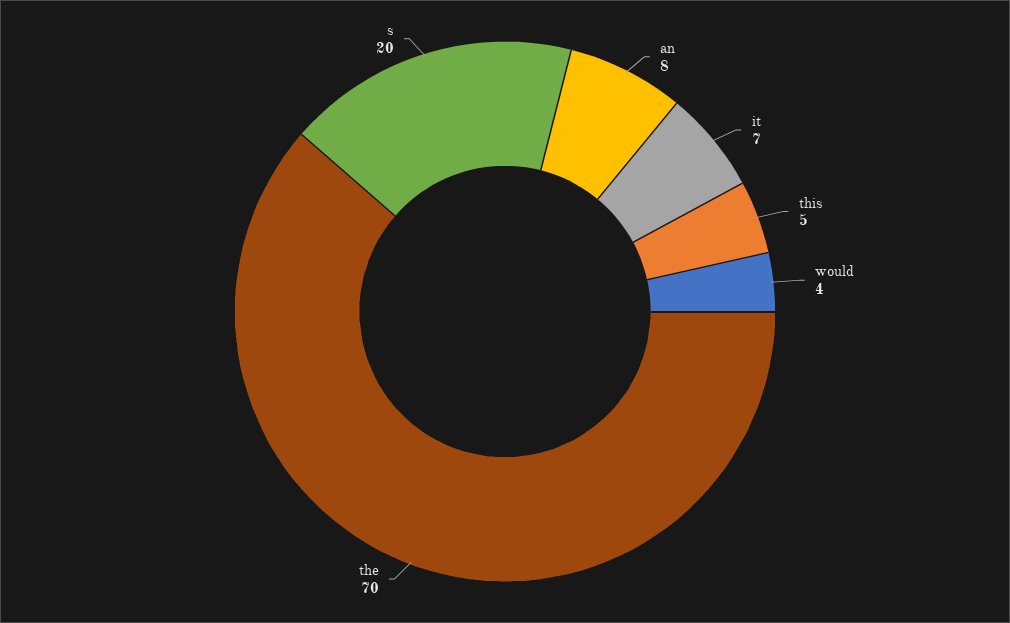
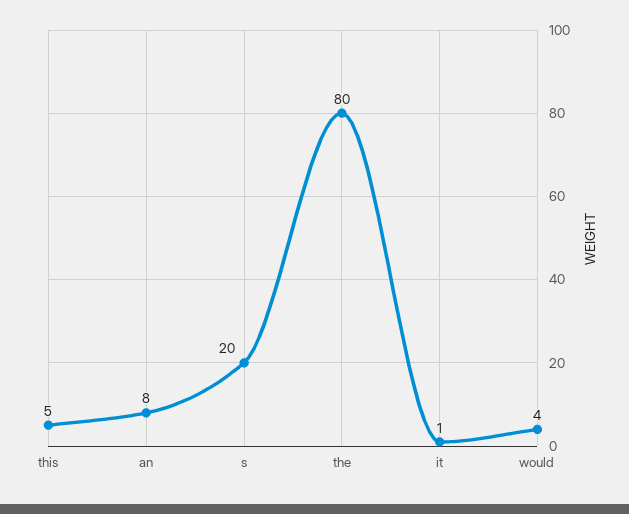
it: 7 -> 1
the: 70 -> 80

